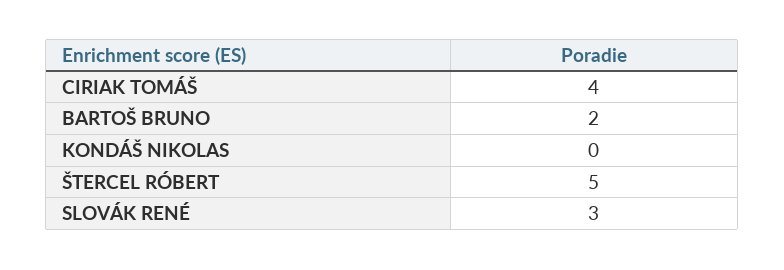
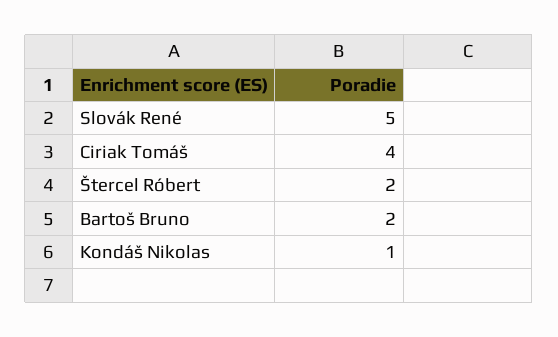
KONDÁŠ NIKOLAS: 0 -> 1
ŠTERCEL RÓBERT: 5 -> 2
SLOVÁK RENÉ: 3 -> 5

